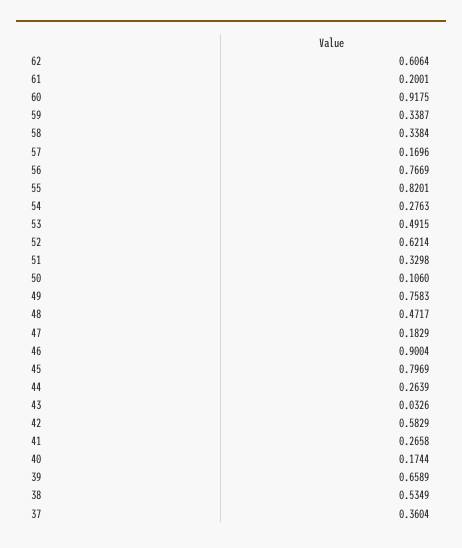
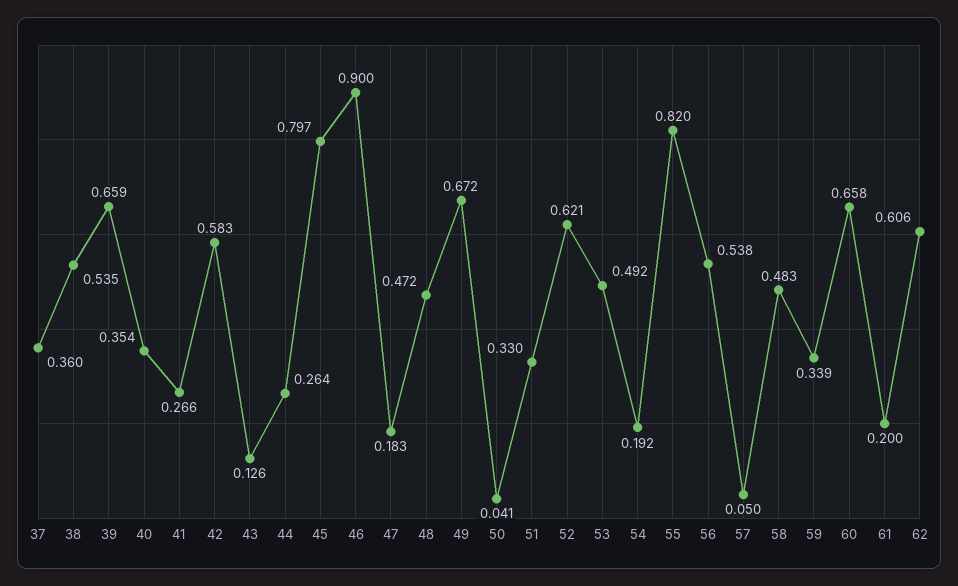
60: 0.9175 -> 0.658
58: 0.3384 -> 0.483
57: 0.1696 -> 0.05
56: 0.7669 -> 0.538
54: 0.2763 -> 0.192
50: 0.106 -> 0.041
49: 0.7583 -> 0.672
43: 0.0326 -> 0.126
40: 0.1744 -> 0.354

